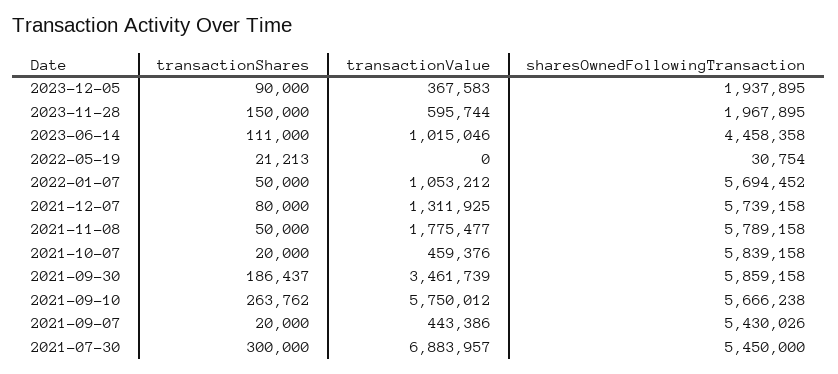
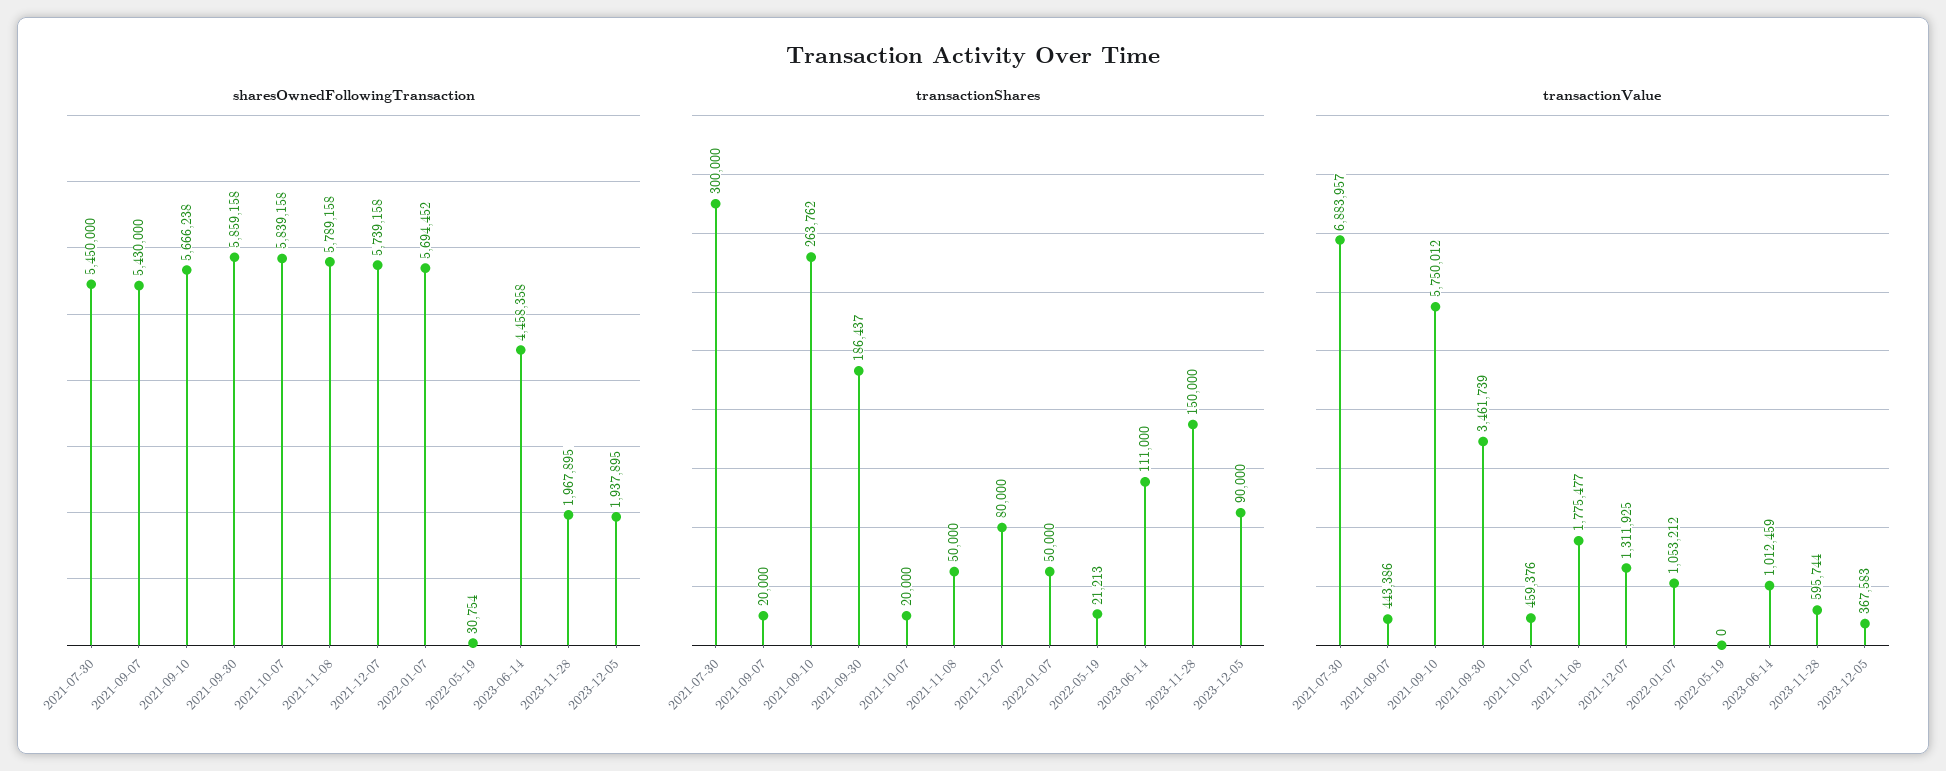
transactionValue, 2023-06-14: 1015046 -> 1012459
sharesOwnedFollowingTransaction, 2021-09-07: 5430026 -> 5430000

